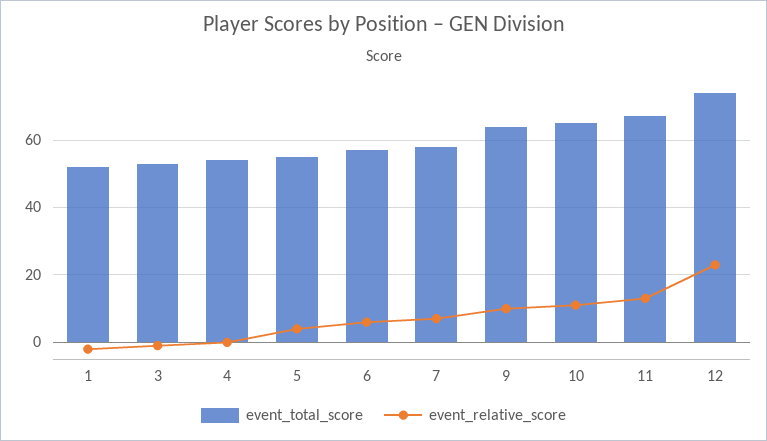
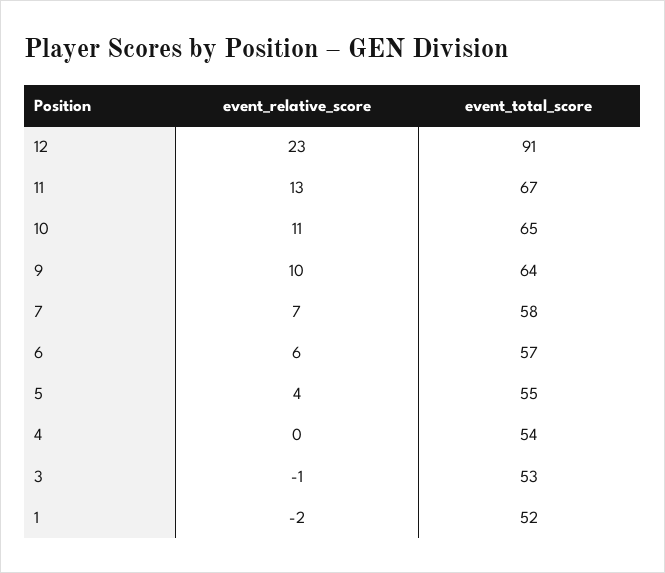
event_total_score, 12: 75 -> 91

